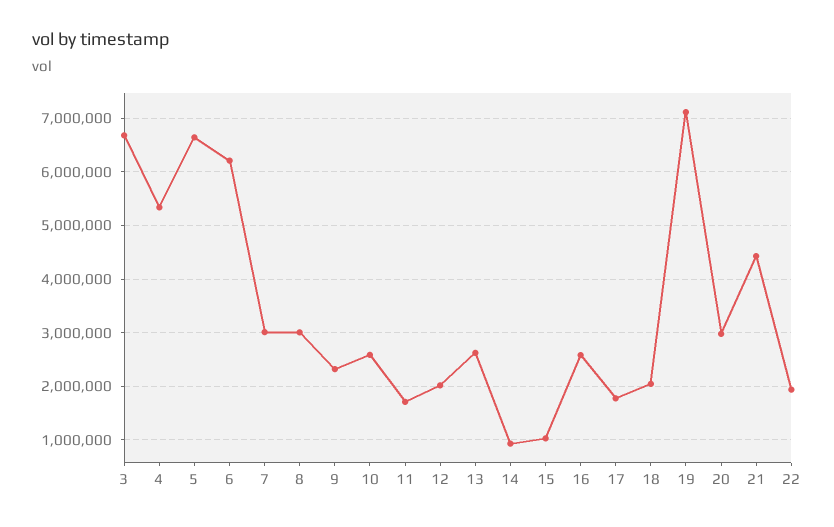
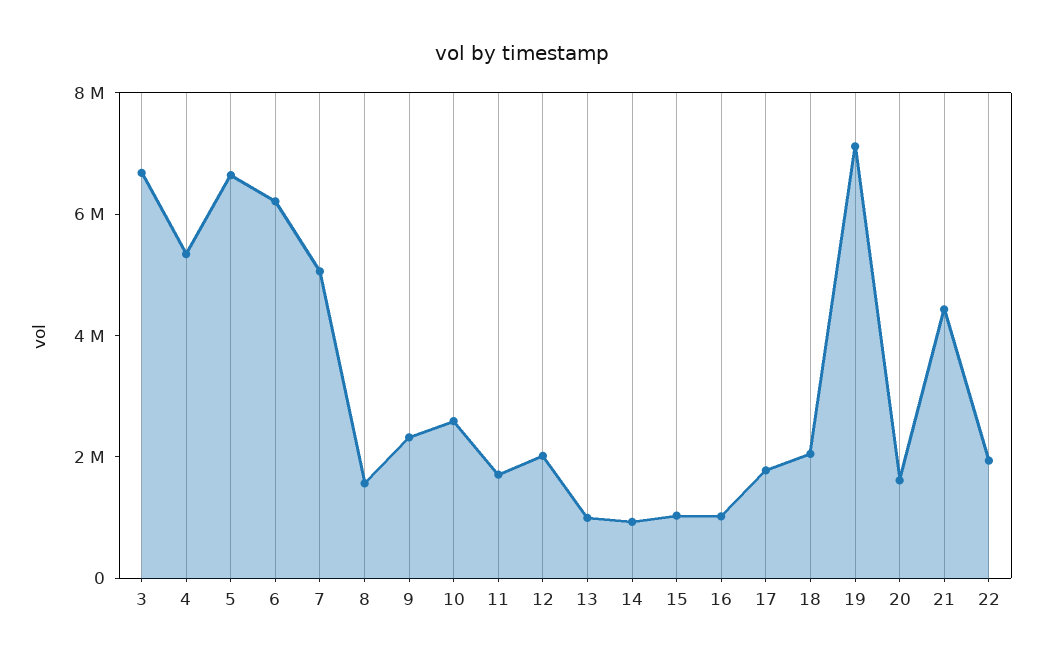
7: 3000000 -> 5000000
8: 3000000 -> 1500000
13: 2600000 -> 1000000
16: 2600000 -> 1000000
20: 3000000 -> 1500000

